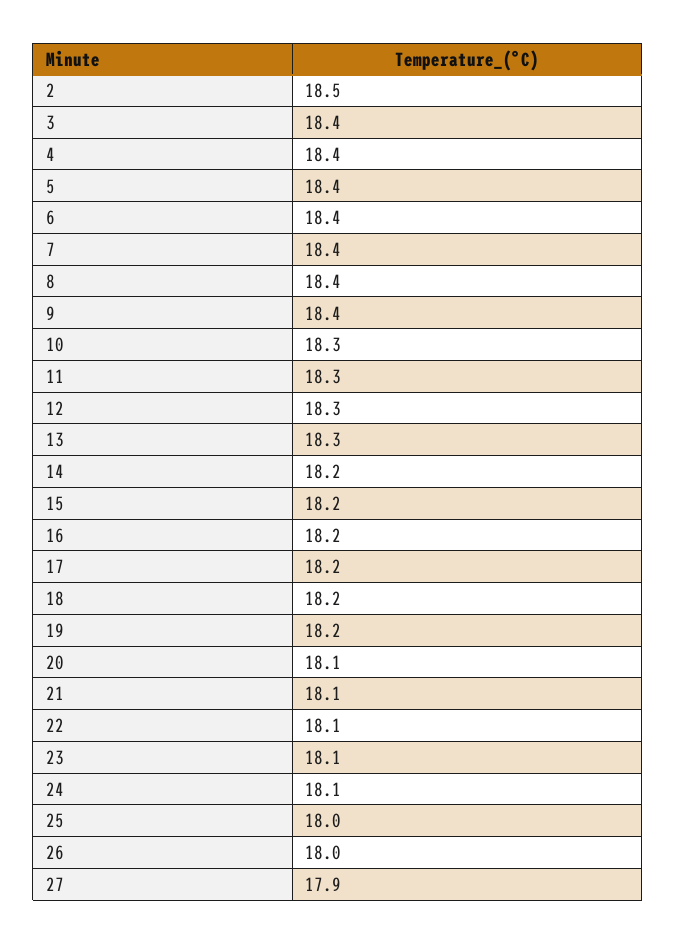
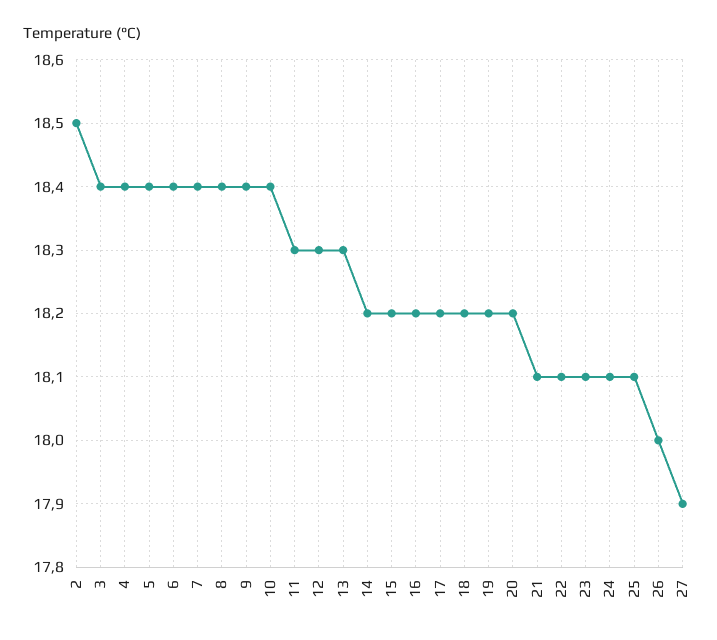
10: 18.3 -> 18.4
20: 18.1 -> 18.2
25: 18 -> 18.1

